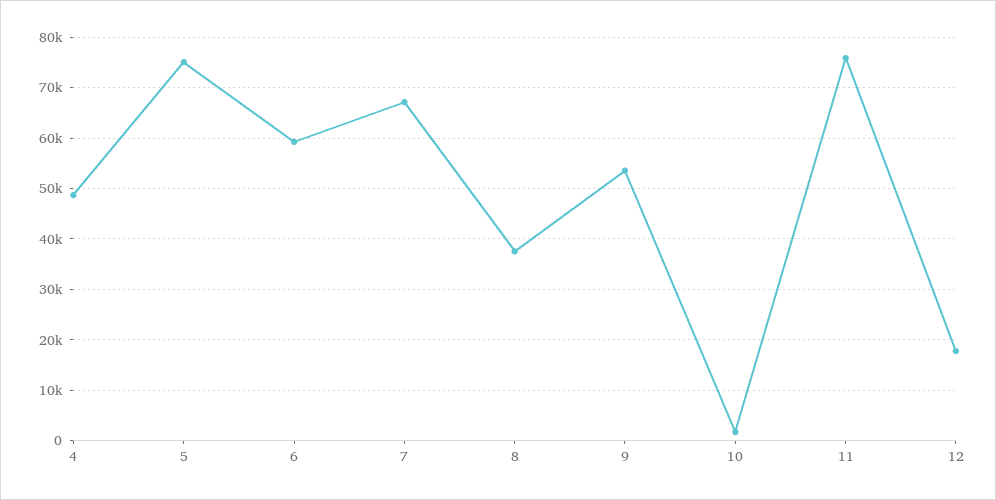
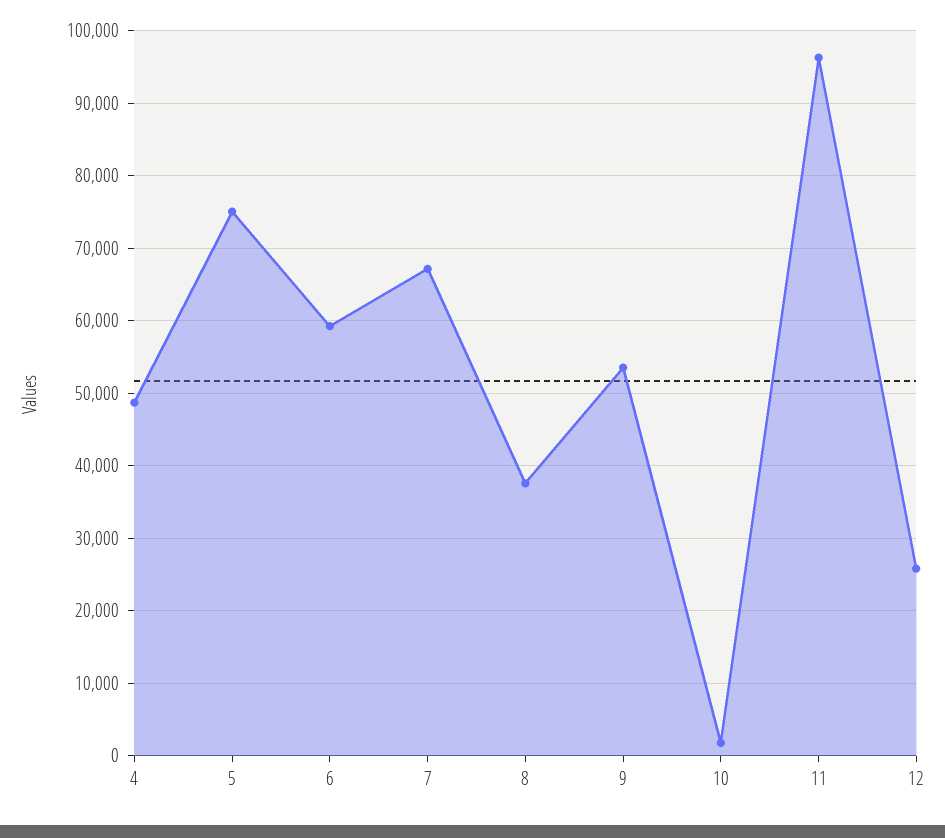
11: 76000 -> 96000
12: 18000 -> 26000

